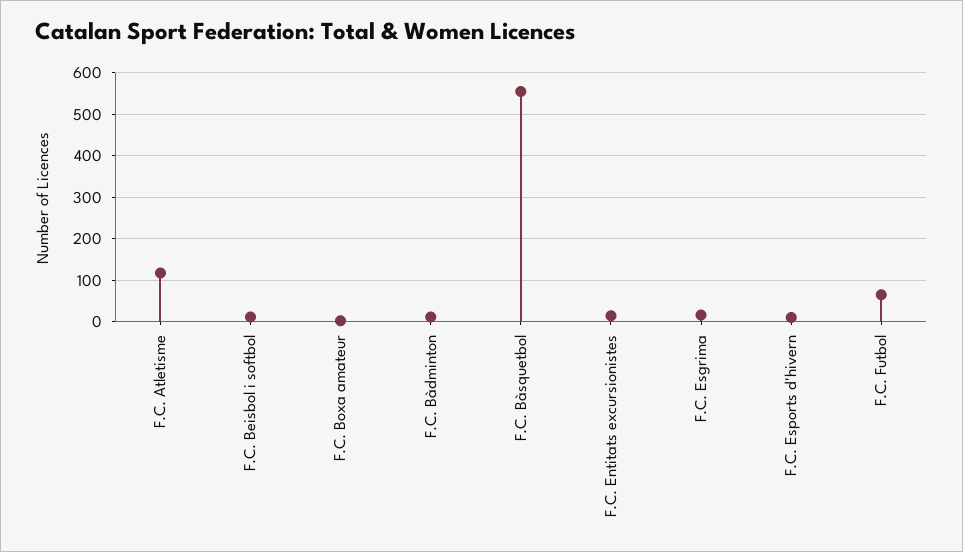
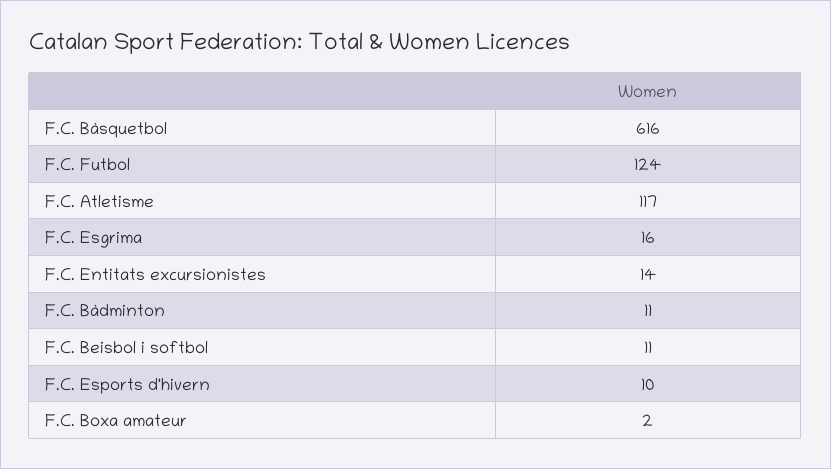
F.C. Bàsquetbol: 560 -> 616
F.C. Futbol: 60 -> 124

